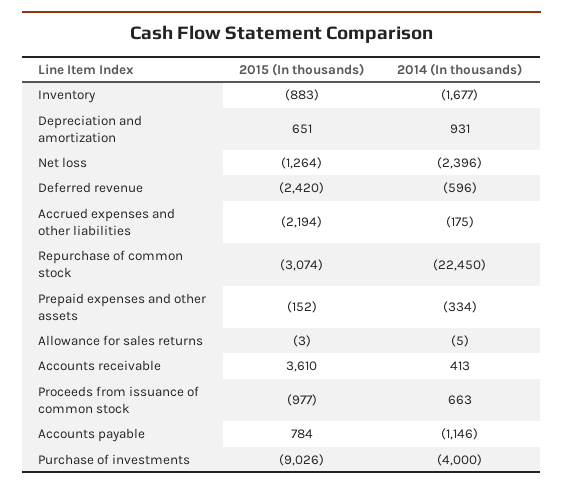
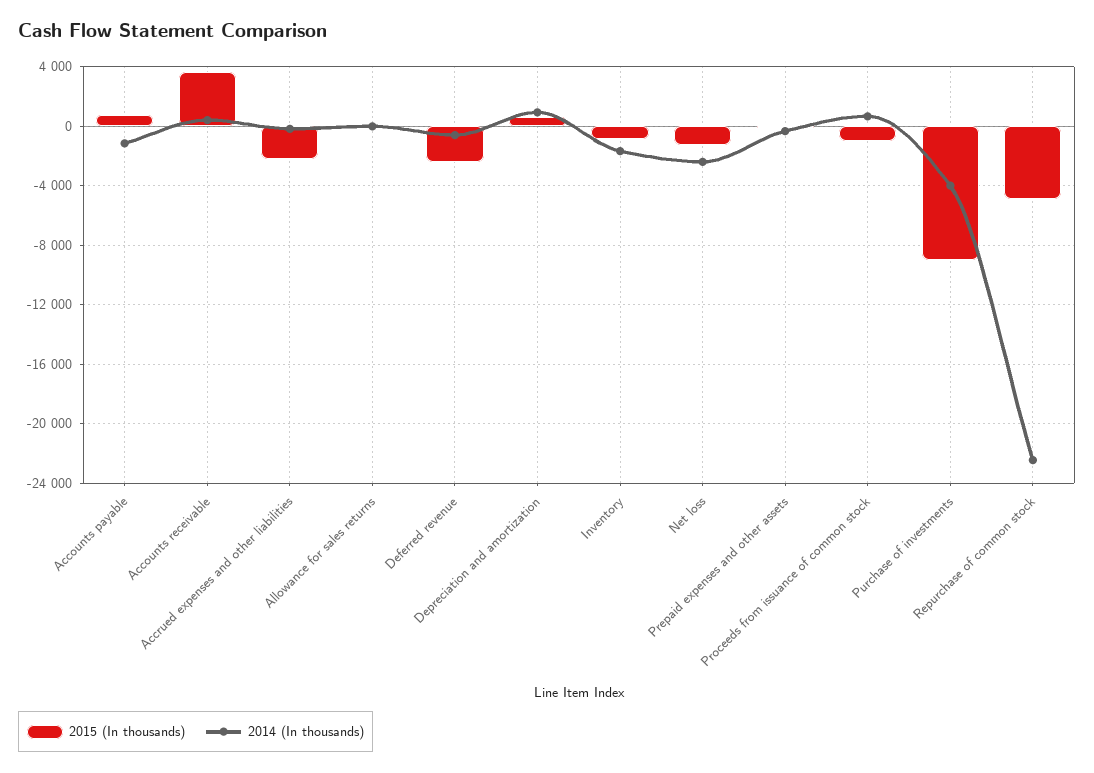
2015 (In thousands), Repurchase of common stock: -3074 -> -5000

